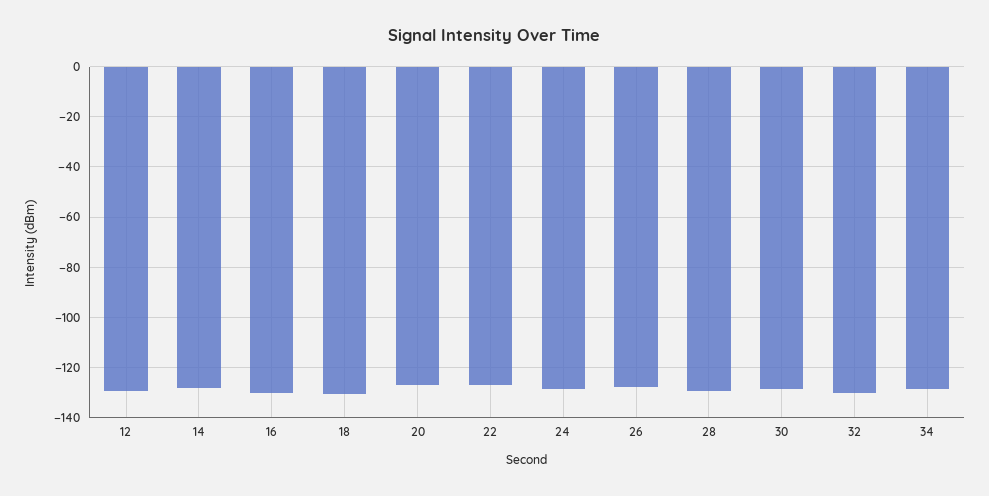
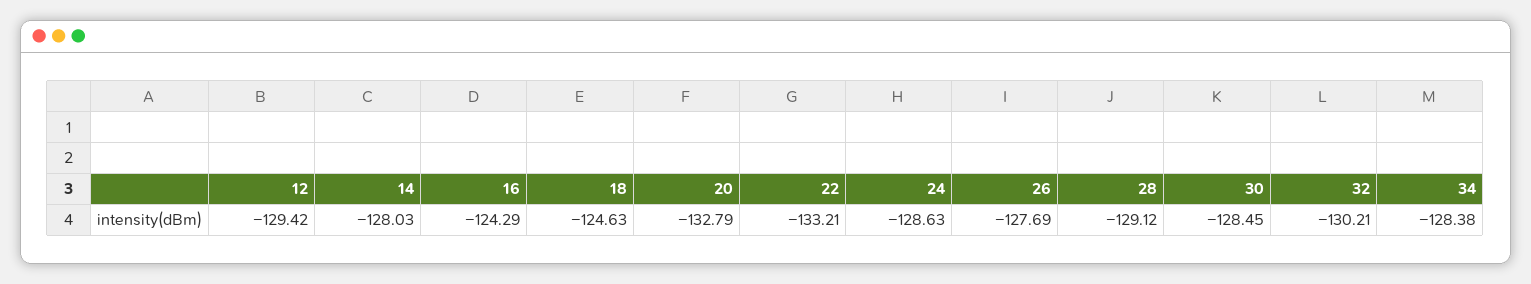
16: -130 -> -124.29
18: -130 -> -124.63
20: -127.5 -> -132.79
22: -127.5 -> -133.21

